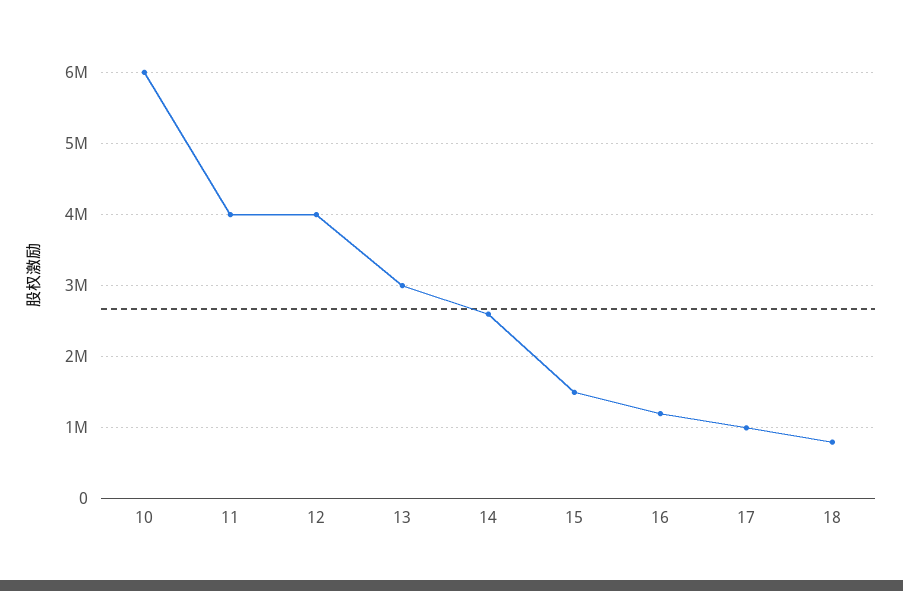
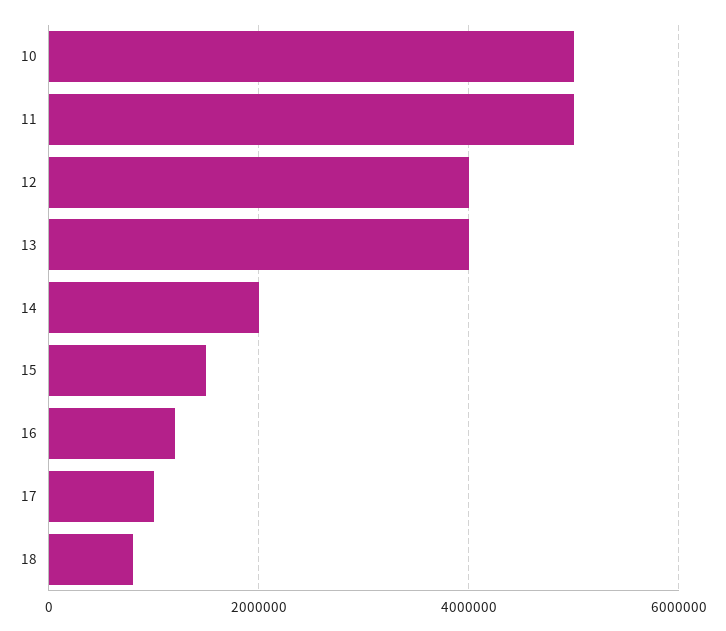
10: 6000000 -> 5000000
11: 4000000 -> 5000000
13: 3000000 -> 4000000
14: 2600000 -> 2000000

